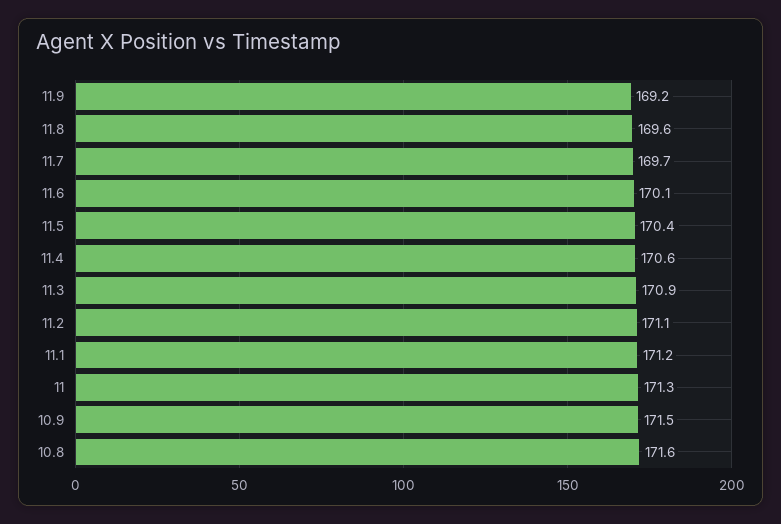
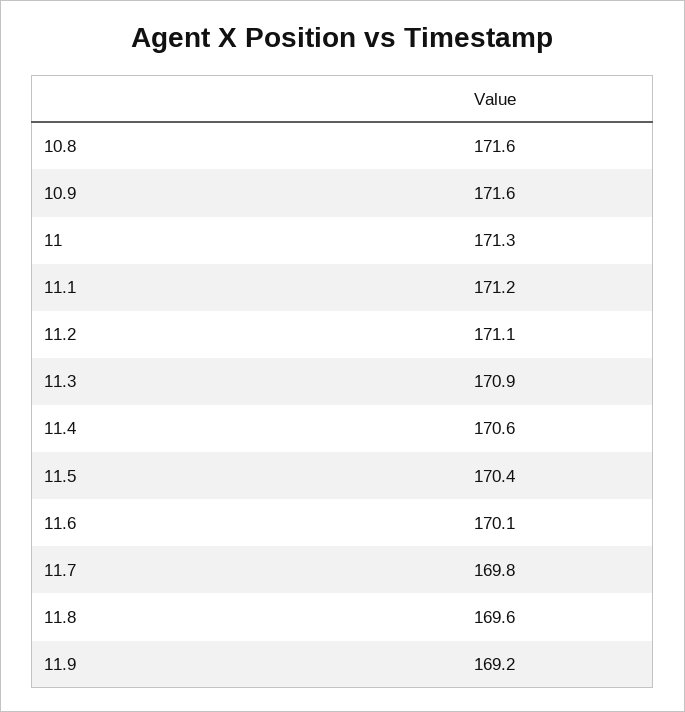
11.7: 169.7 -> 169.8
10.9: 171.5 -> 171.6

